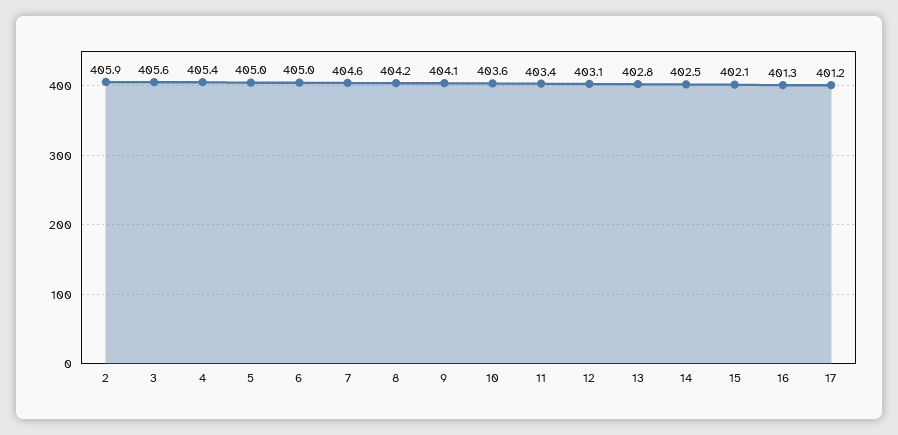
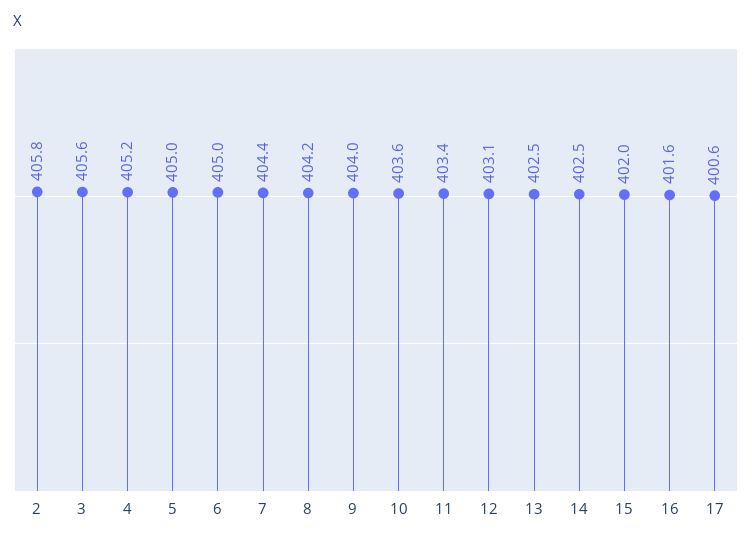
2: 405.9 -> 405.8
4: 405.4 -> 405.2
7: 404.6 -> 404.4
9: 404.1 -> 404
13: 402.8 -> 402.5
15: 402.1 -> 402
16: 401.3 -> 401.6
17: 401.2 -> 400.6

